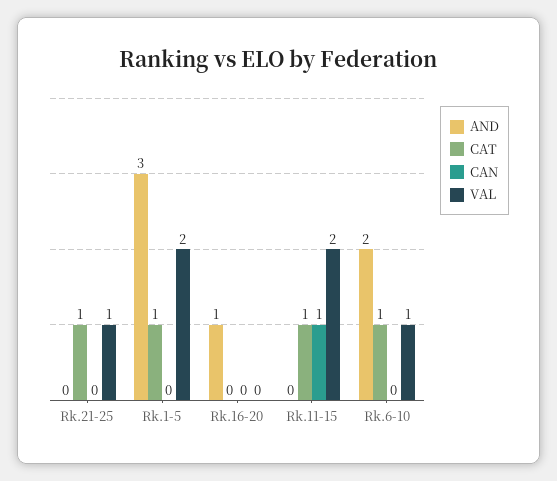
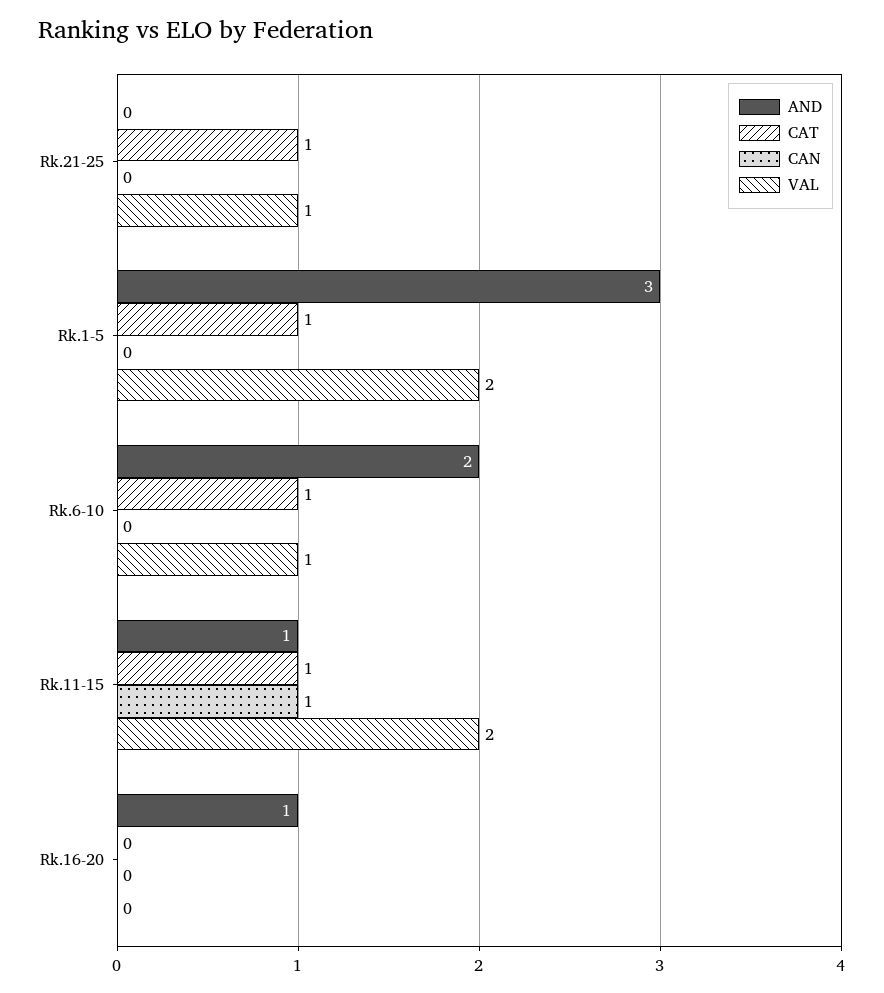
AND, Rk.11-15: 0 -> 1

